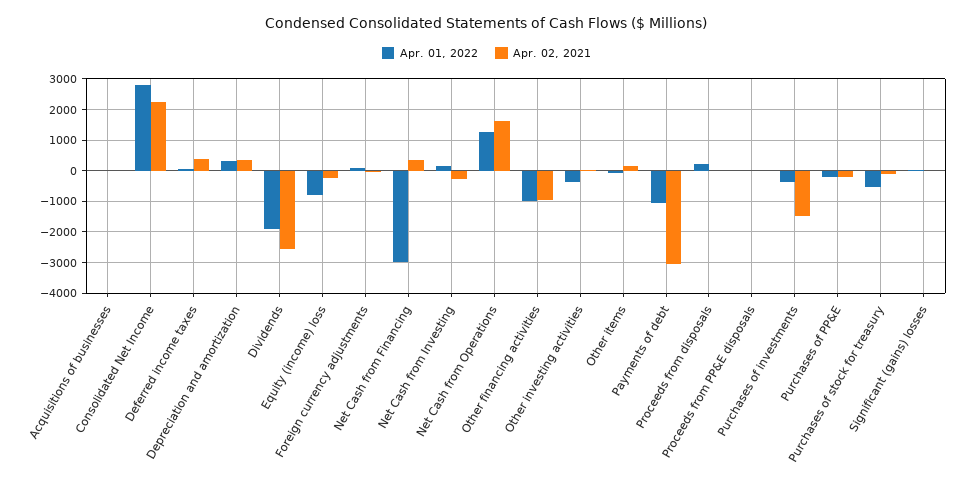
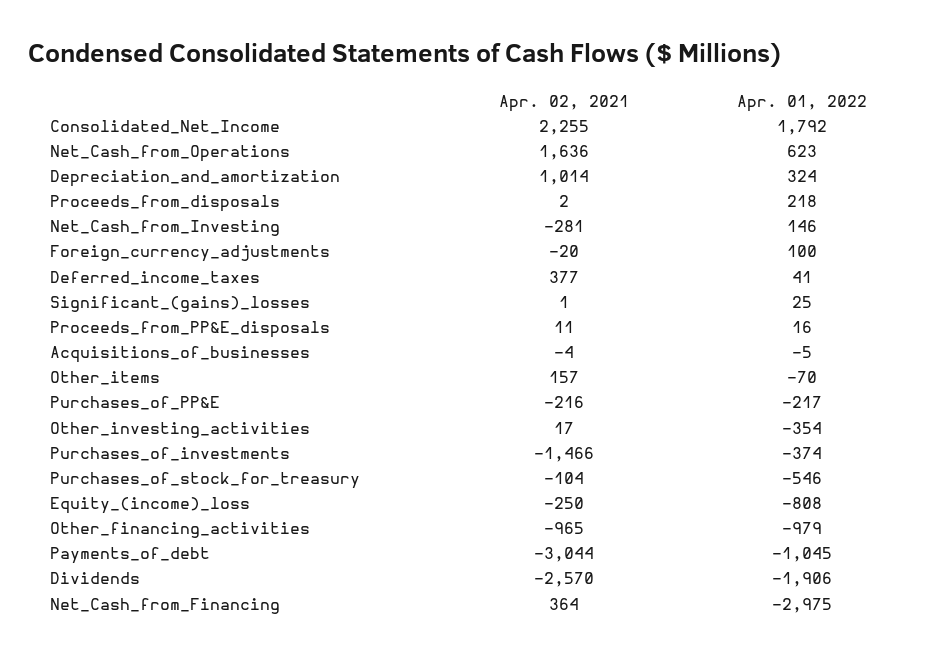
Apr. 01, 2022, Consolidated Net Income: 2800 -> 1792
Apr. 02, 2021, Depreciation and amortization: 400 -> 1014
Apr. 01, 2022, Net Cash from Operations: 1200 -> 623

